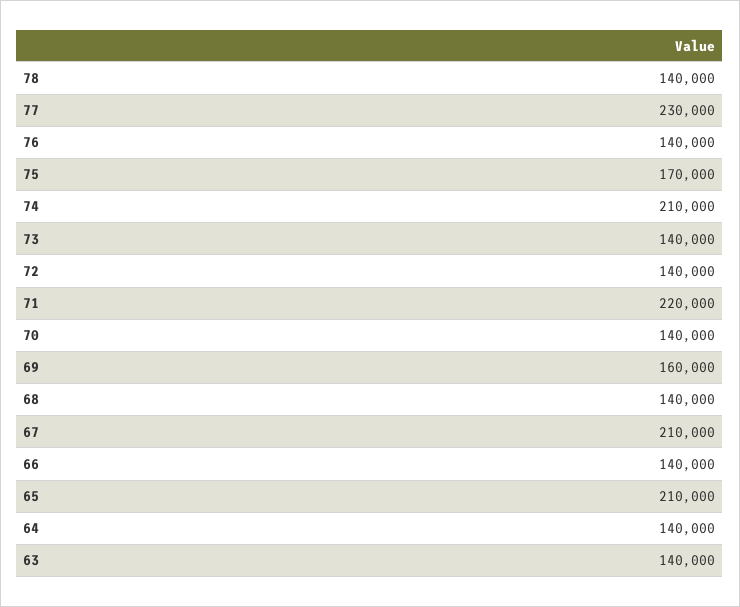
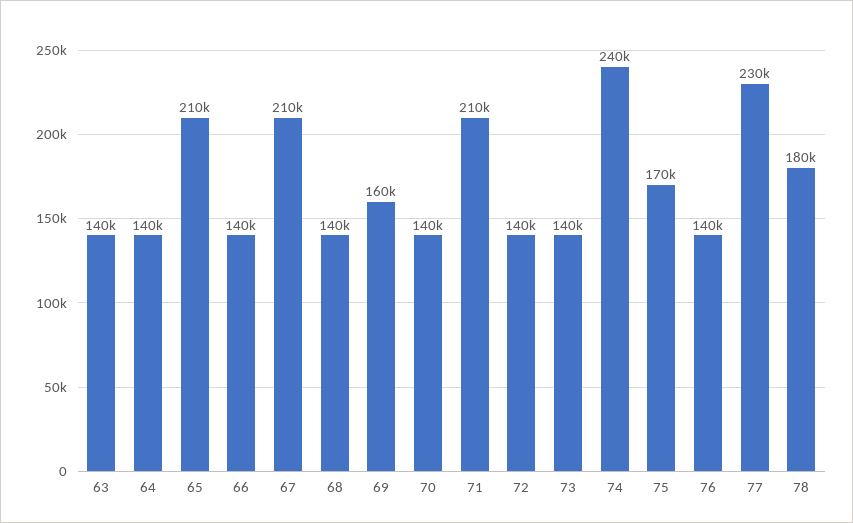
78: 140000 -> 180000
74: 210000 -> 240000
71: 220000 -> 210000

